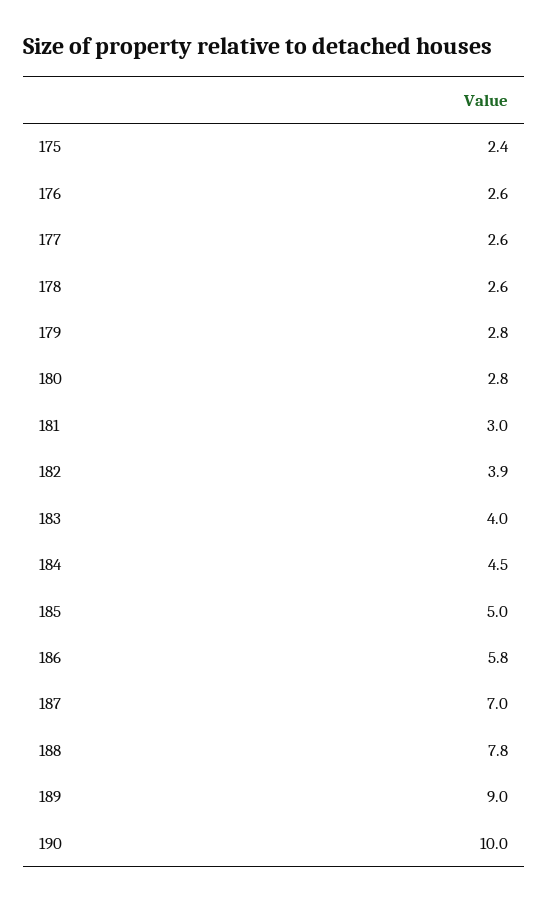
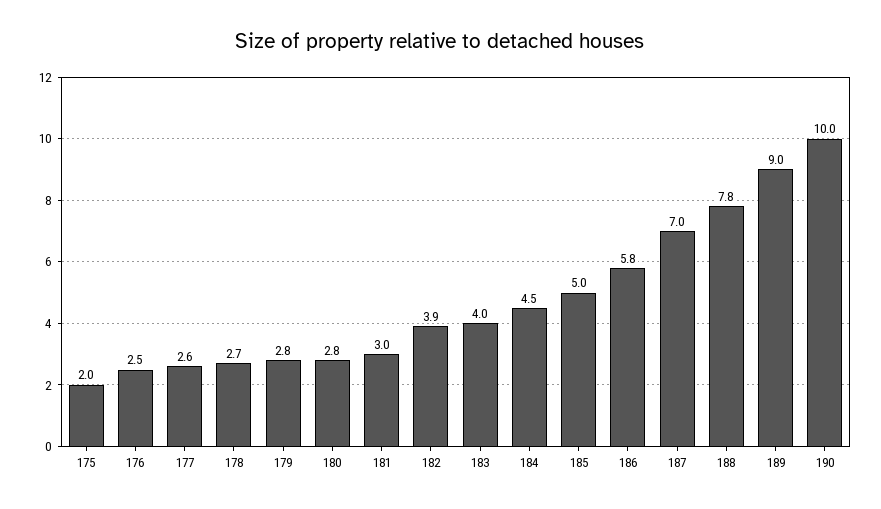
175: 2.4 -> 2
176: 2.6 -> 2.5
178: 2.6 -> 2.7

